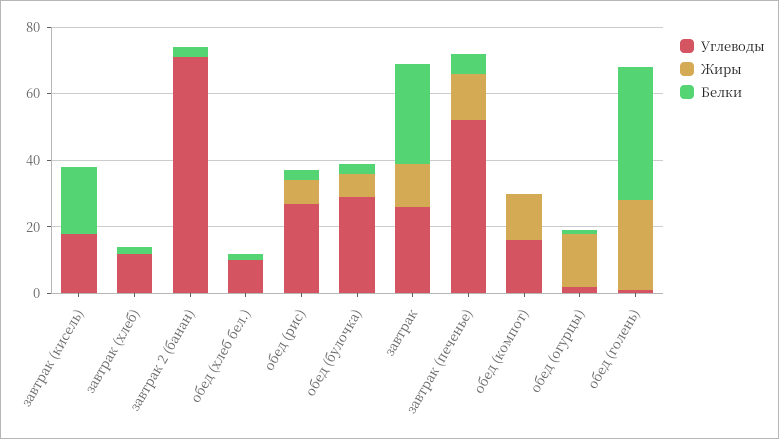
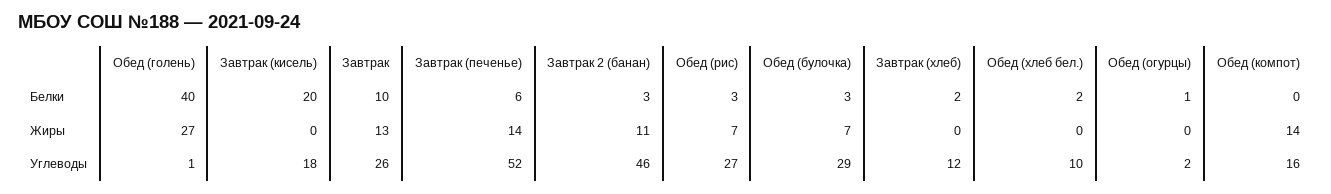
Углеводы, завтрак 2 (банан): 70 -> 46
Жиры, завтрак 2 (банан): 0 -> 11
Белки, завтрак: 30 -> 10
Жиры, обед (огурцы): 15 -> 0

